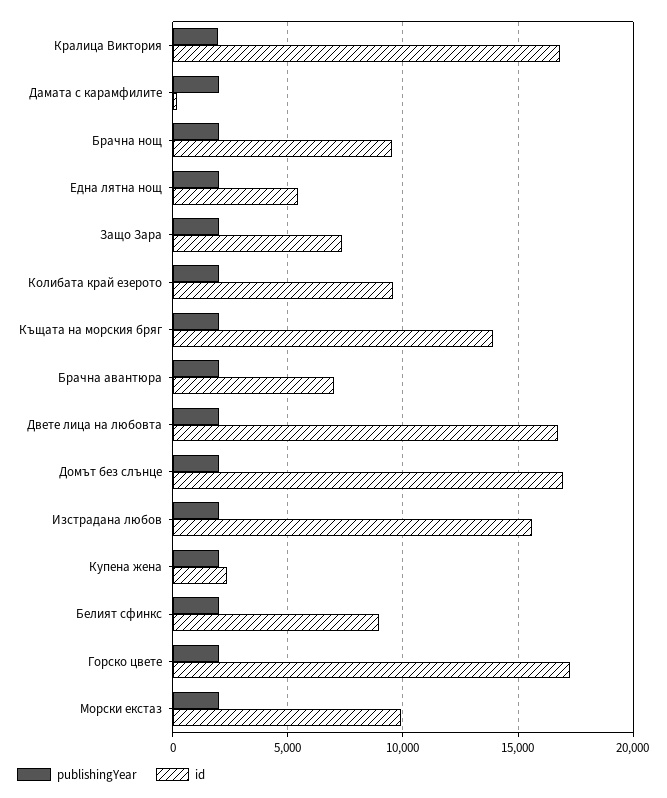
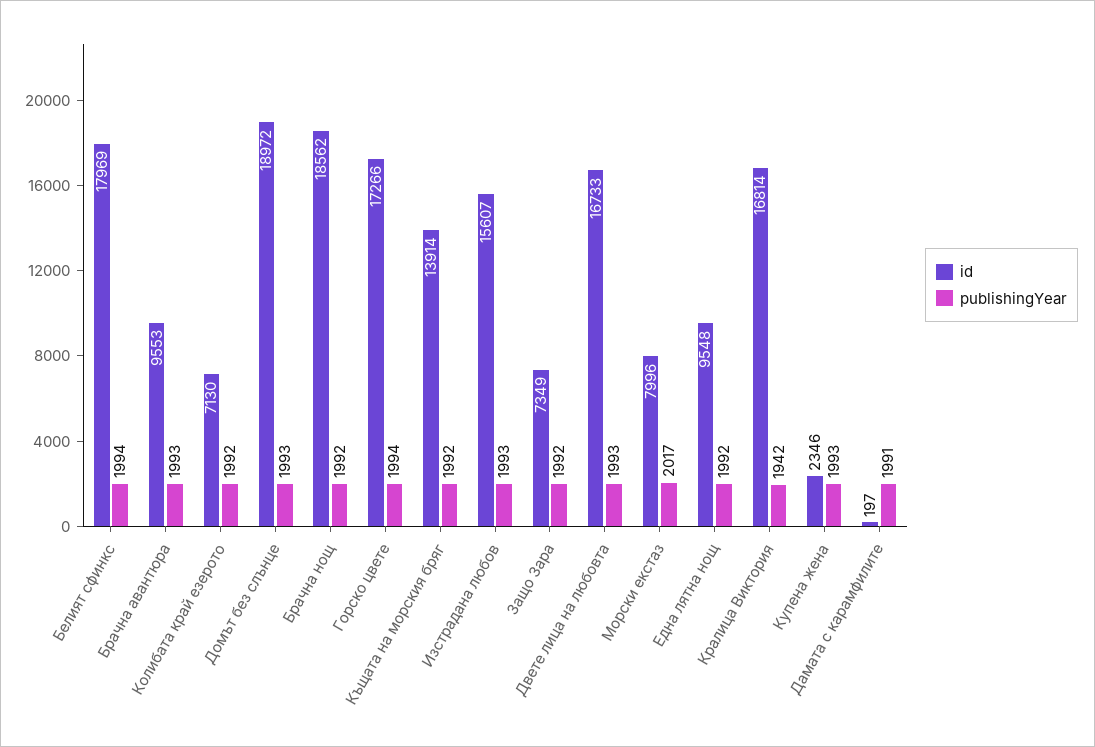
id, Брачна нощ: 9500 -> 18562
id, Една лятна нощ: 5500 -> 9548
id, Колибата край езерото: 9500 -> 7130
id, Брачна авантюра: 7000 -> 9553
id, Домът без слънце: 17000 -> 18972
id, Белият сфинкс: 9000 -> 17969
id, Морски екстаз: 10000 -> 7996

